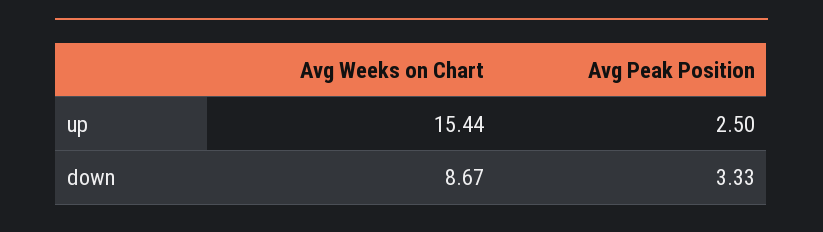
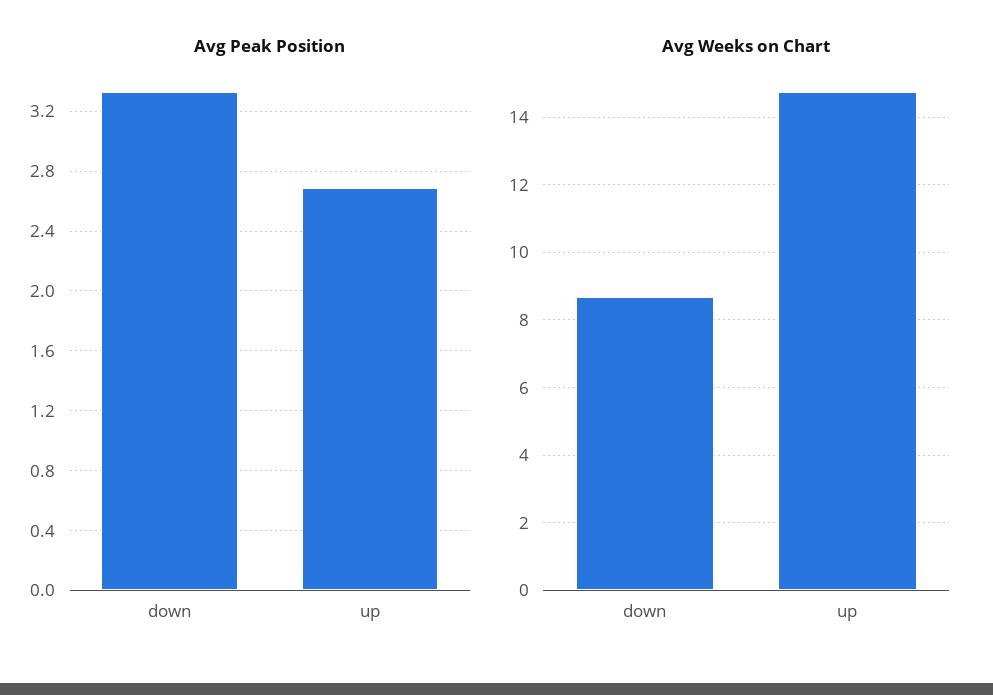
Avg Weeks on Chart, up: 15.44 -> 14.8
Avg Peak Position, up: 2.5 -> 2.7

